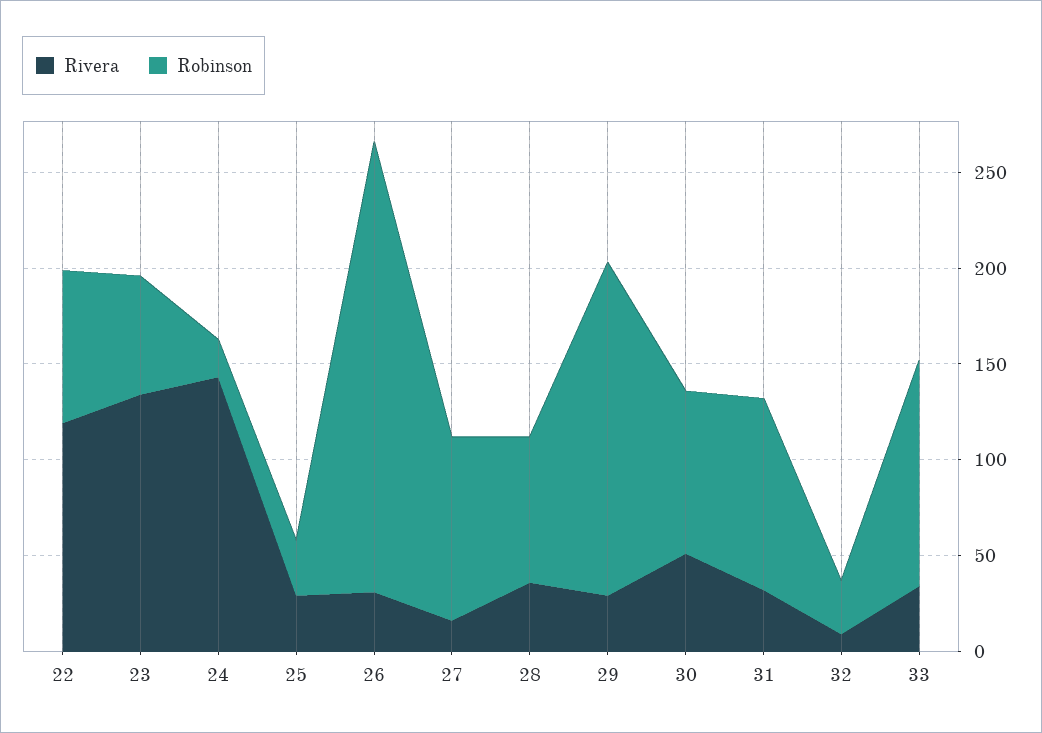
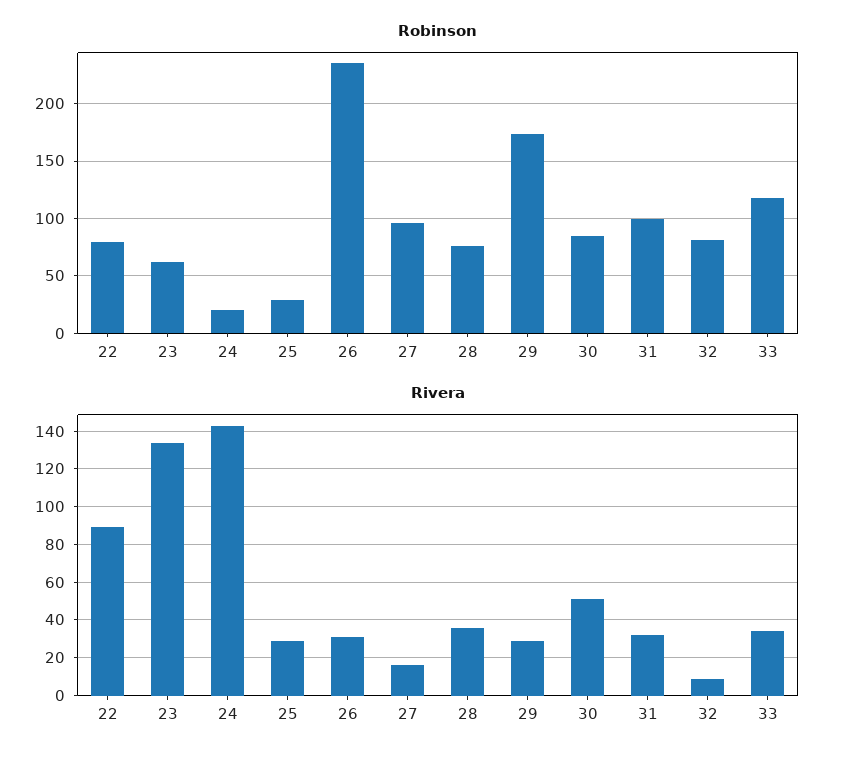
Rivera, 22: 120 -> 90
Robinson, 32: 30 -> 80

